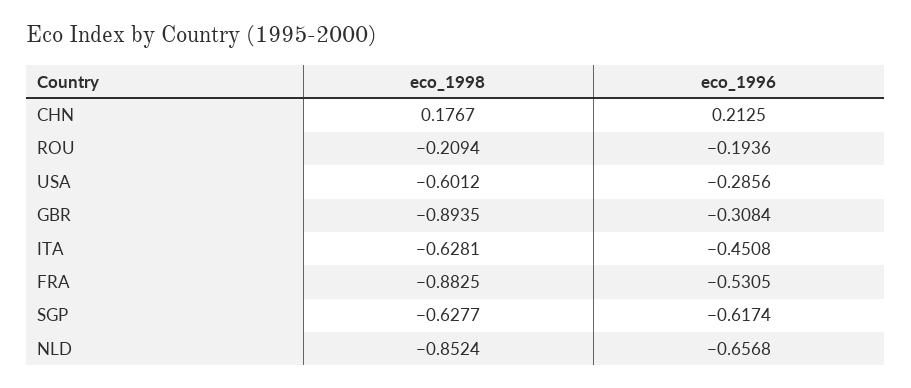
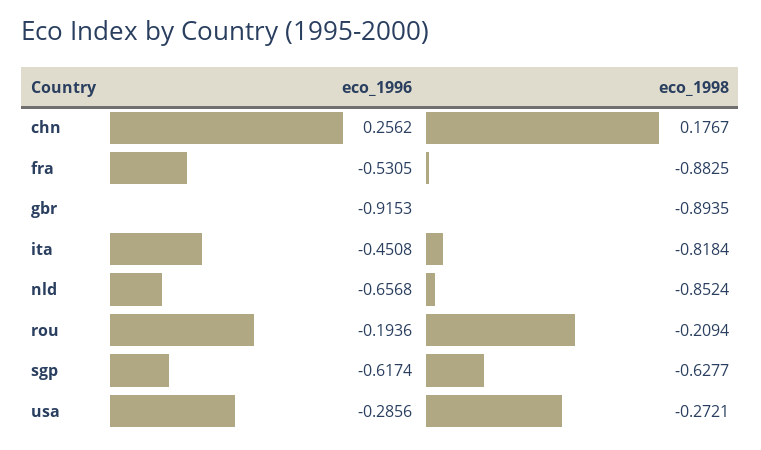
eco_1996, CHN: 0.2125 -> 0.2562
eco_1998, USA: -0.6012 -> -0.2721
eco_1996, GBR: -0.3084 -> -0.9153
eco_1998, ITA: -0.6281 -> -0.8184

